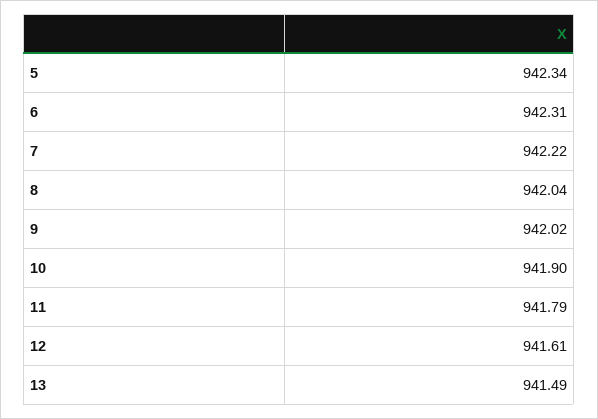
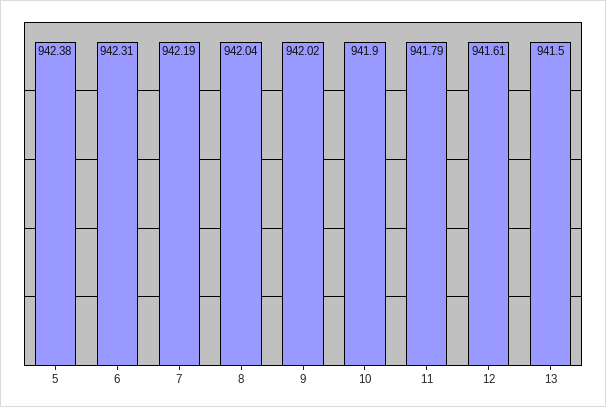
5: 942.34 -> 942.38
7: 942.22 -> 942.19
13: 941.49 -> 941.5

